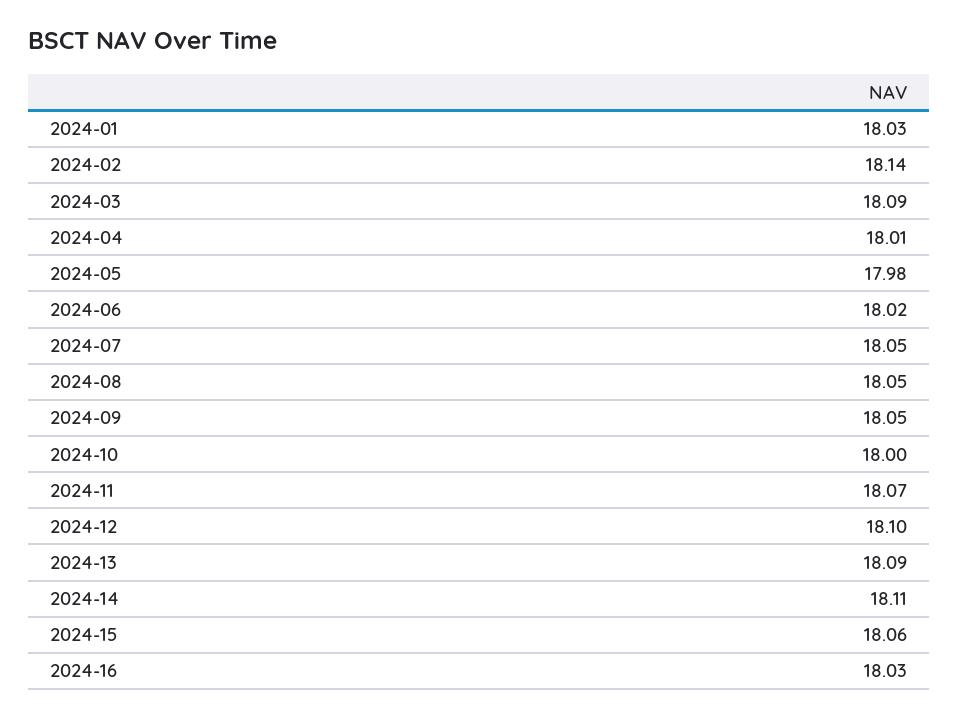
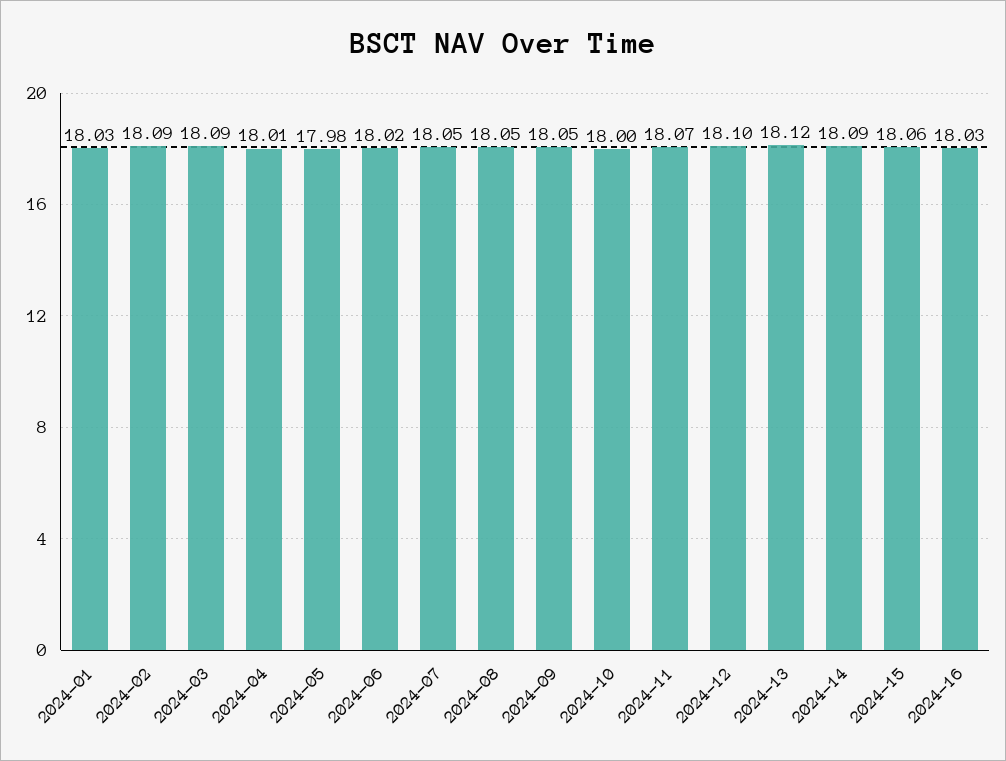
2024-02: 18.14 -> 18.09
2024-13: 18.09 -> 18.12
2024-14: 18.11 -> 18.09

